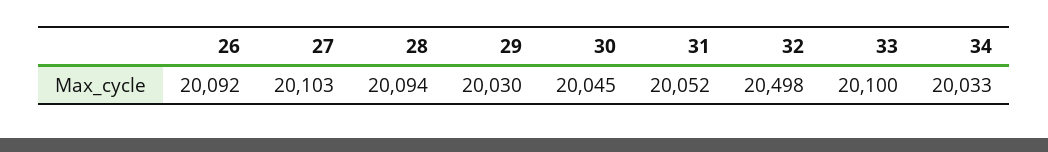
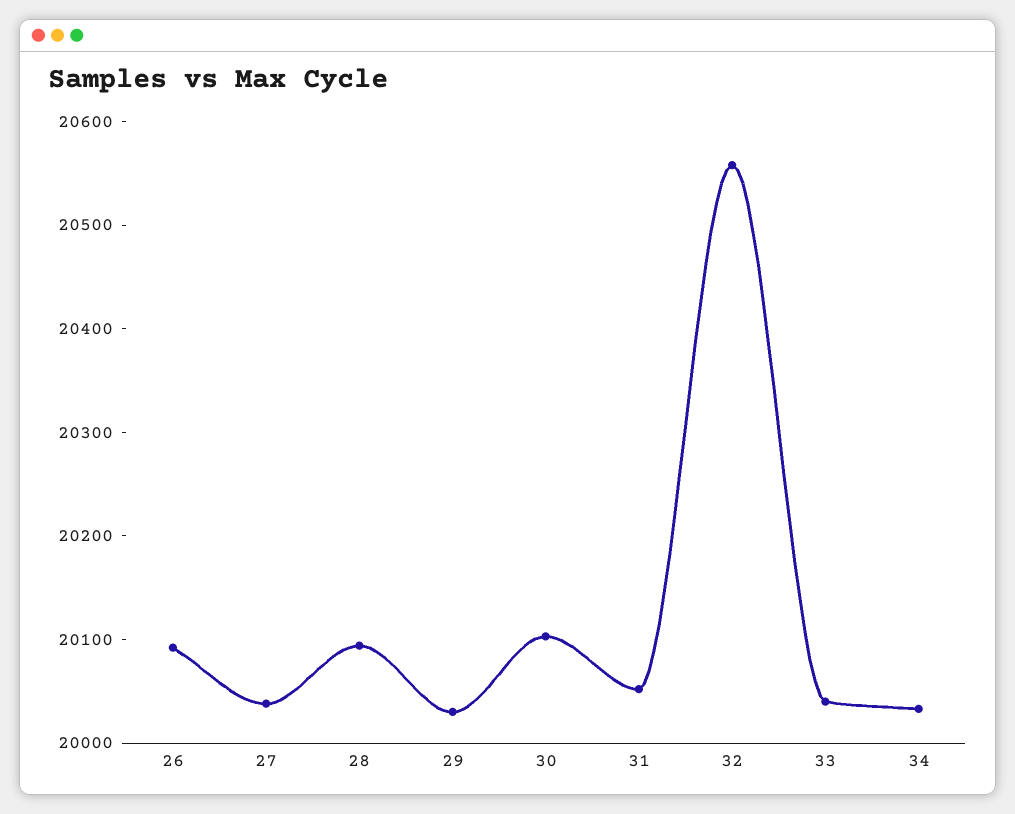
27: 20103 -> 20040
30: 20045 -> 20100
32: 20498 -> 20560
33: 20100 -> 20040

